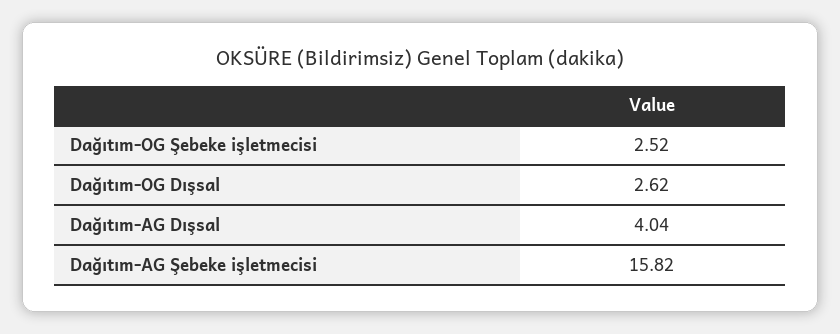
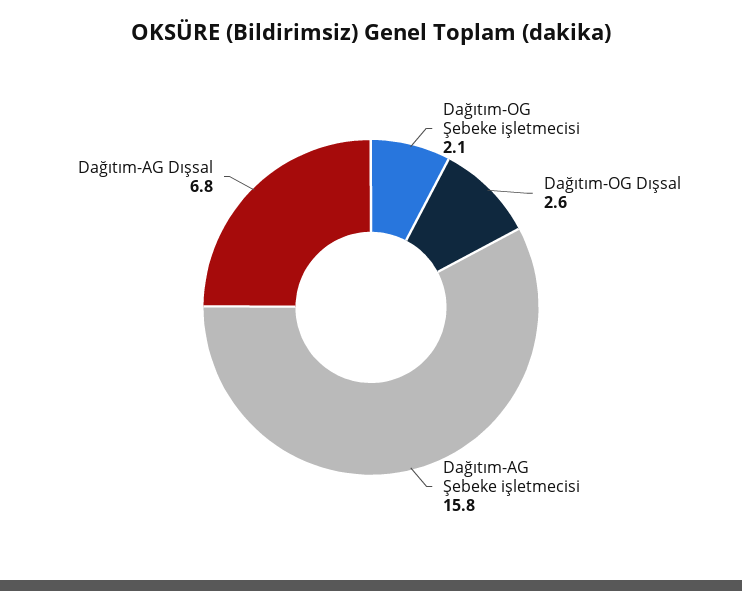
Dağıtım-OG Şebeke işletmecisi: 2.52 -> 2.1
Dağıtım-AG Dışsal: 4.04 -> 6.8

